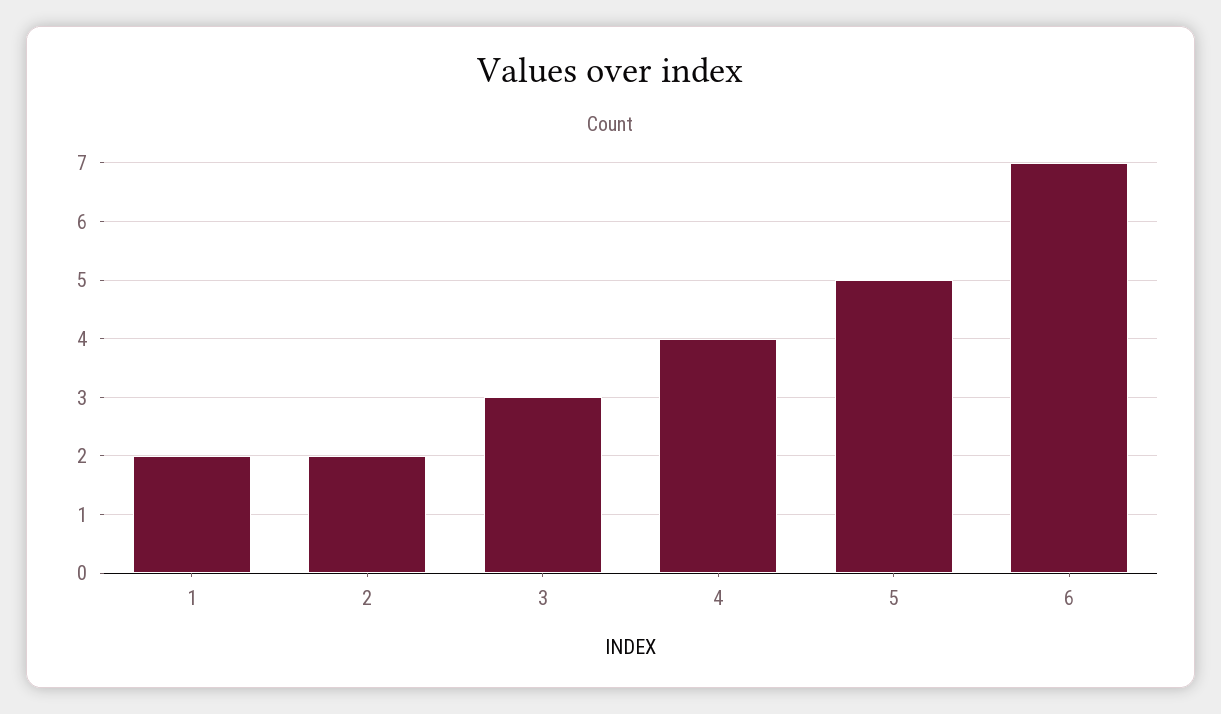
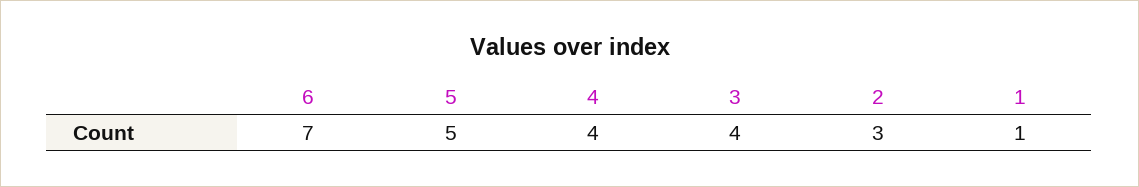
1: 2 -> 1
2: 2 -> 3
3: 3 -> 4

